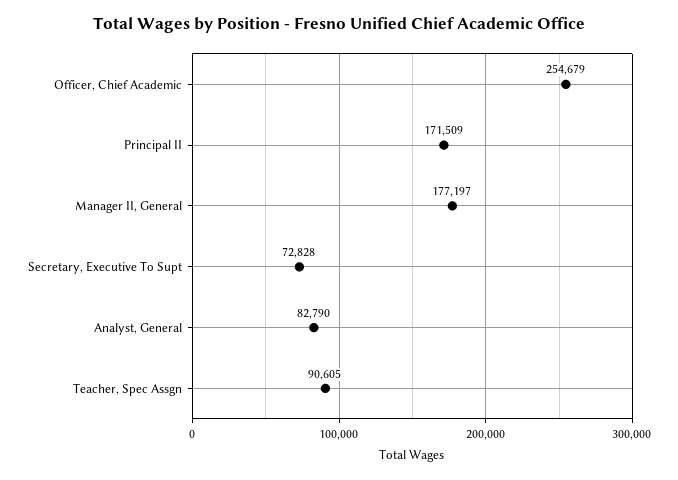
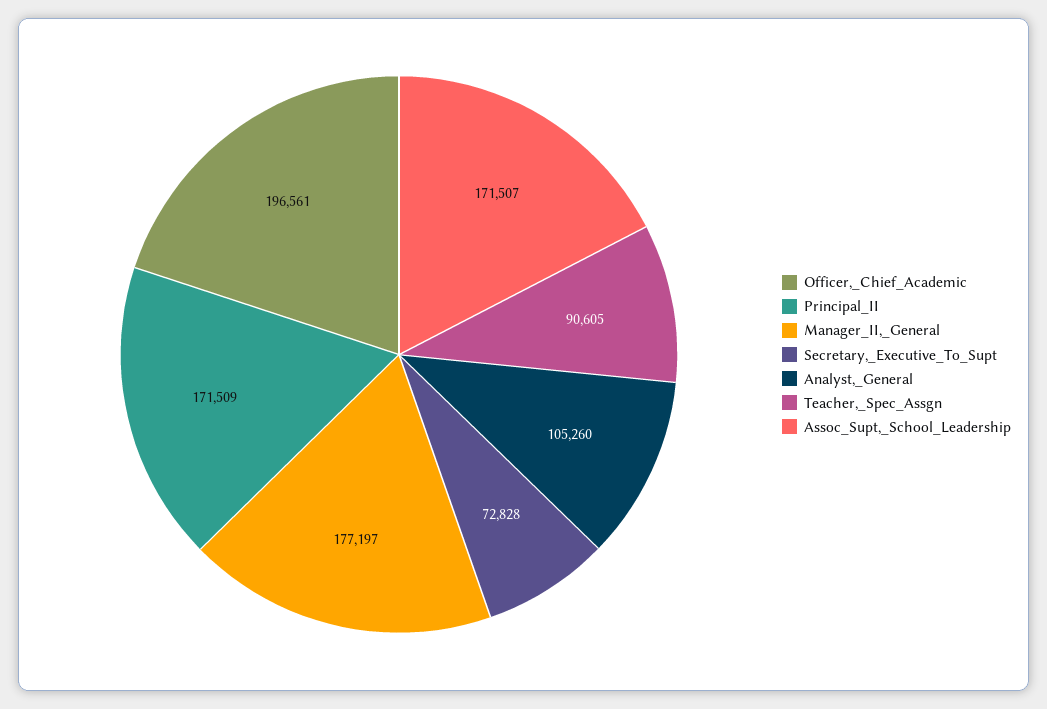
Officer, Chief Academic: 254679 -> 196561
Analyst, General: 82790 -> 105260
Assoc_Supt,_School_Leadership: none -> 171507

